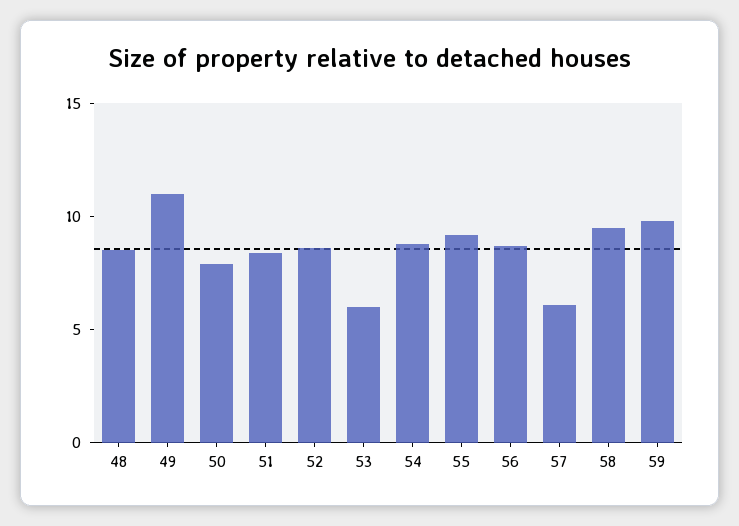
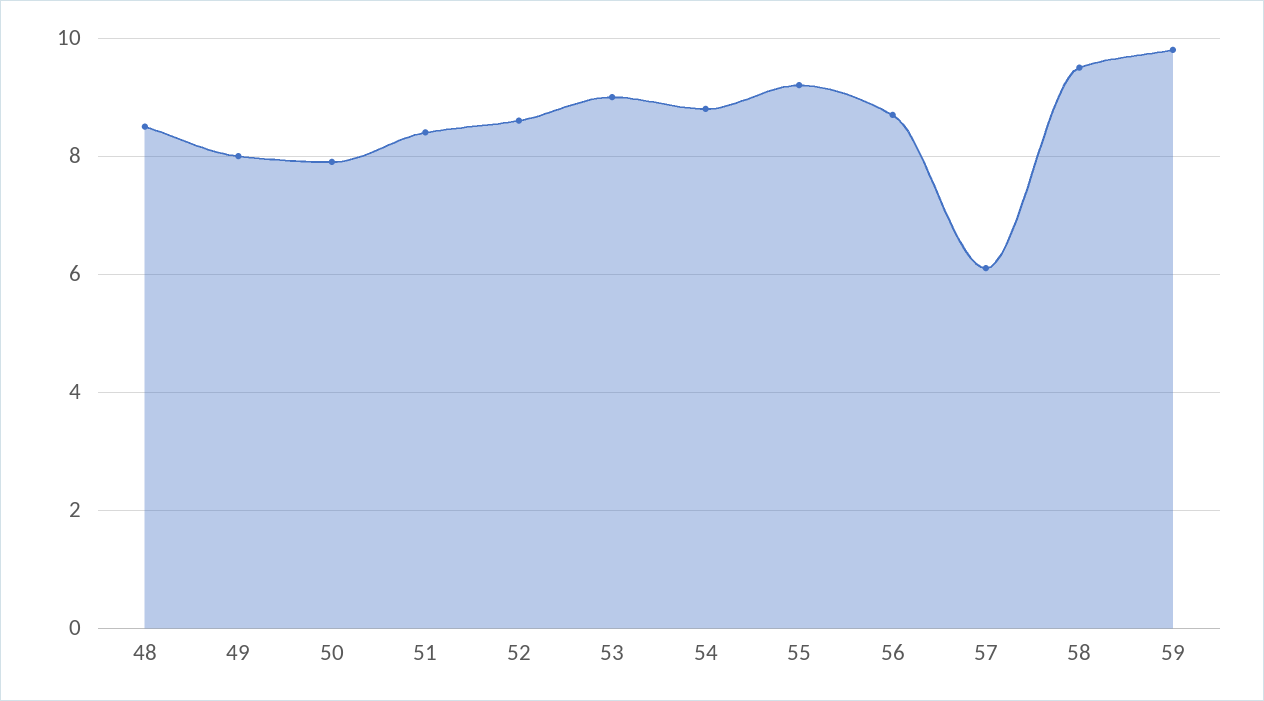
49: 11 -> 8
53: 6 -> 9

